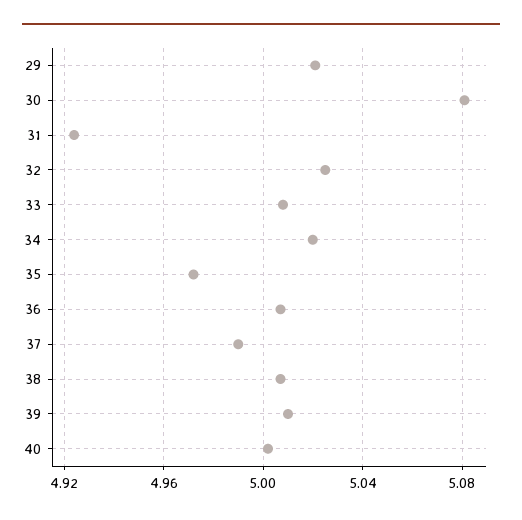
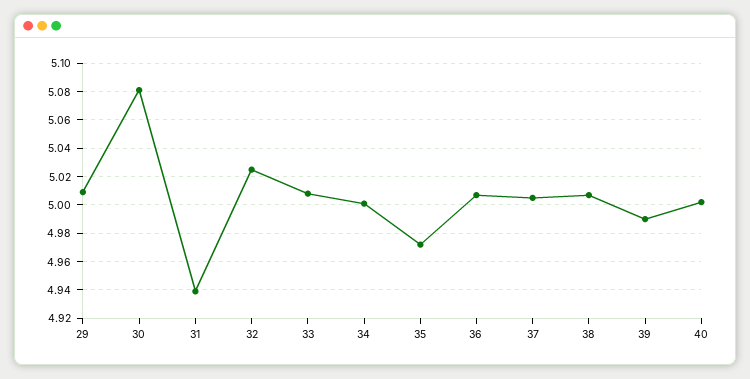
29: 5.02 -> 5.01
31: 4.925 -> 4.94
34: 5.02 -> 5
37: 4.99 -> 5.005
39: 5.01 -> 4.99

